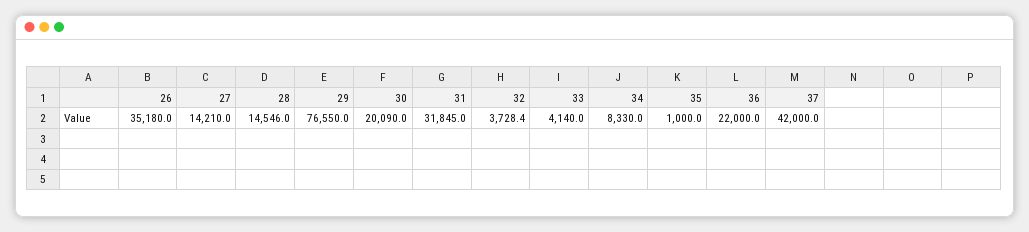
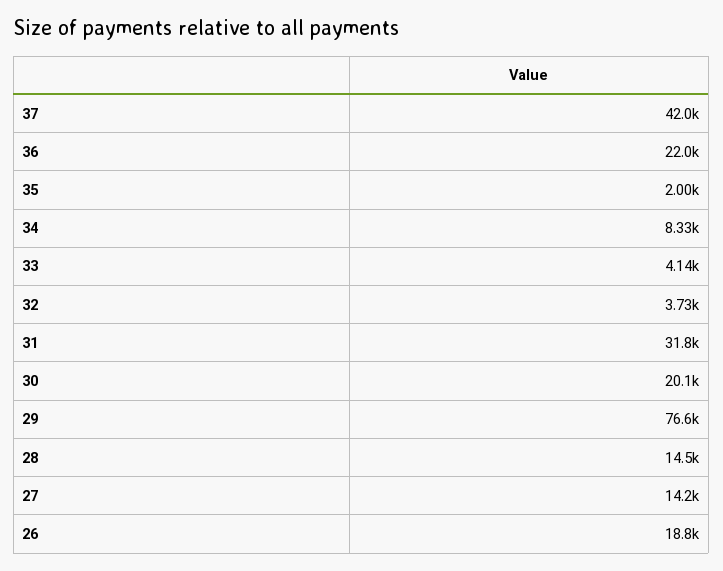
26: 35180 -> 18800
35: 1000 -> 2000

